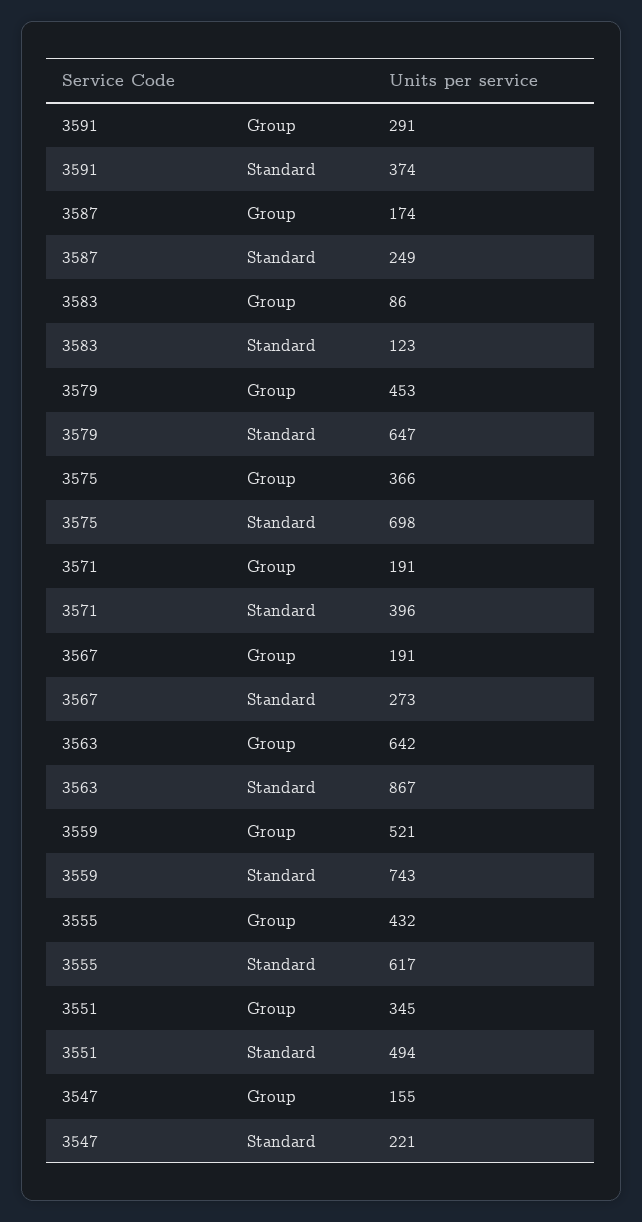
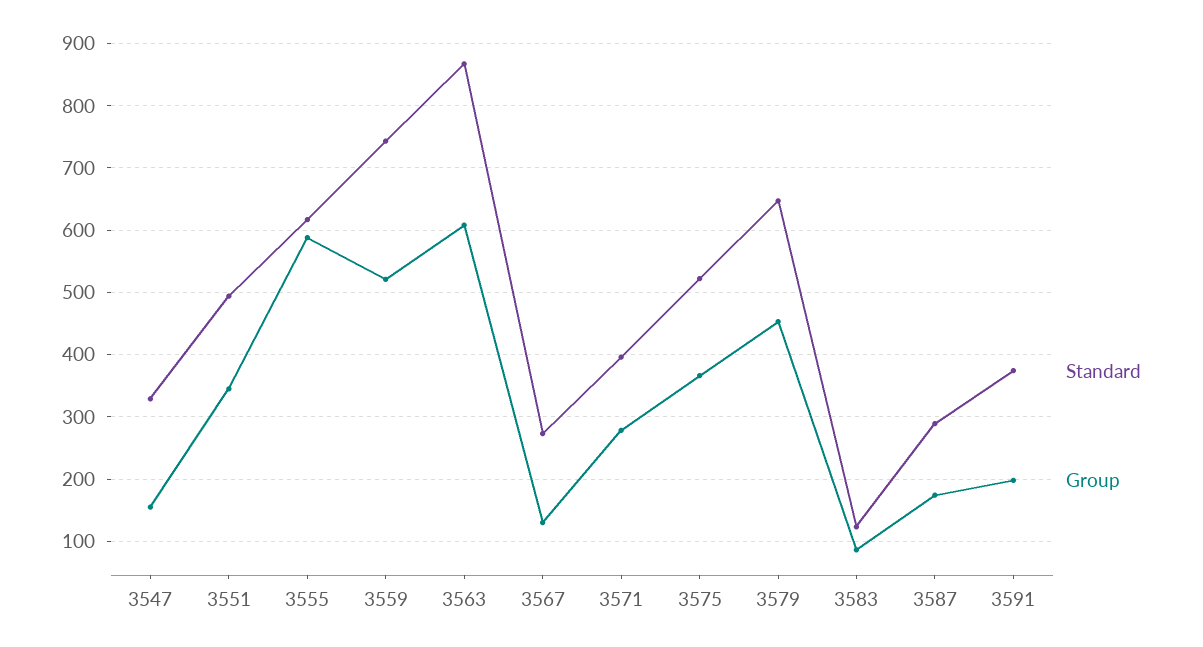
Group, 3591: 291 -> 200
Standard, 3587: 249 -> 290
Standard, 3575: 698 -> 520
Group, 3571: 191 -> 280
Group, 3567: 191 -> 130
Group, 3563: 642 -> 610
Group, 3555: 432 -> 590
Standard, 3547: 221 -> 330

